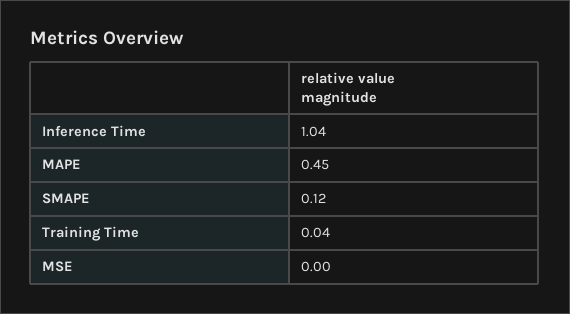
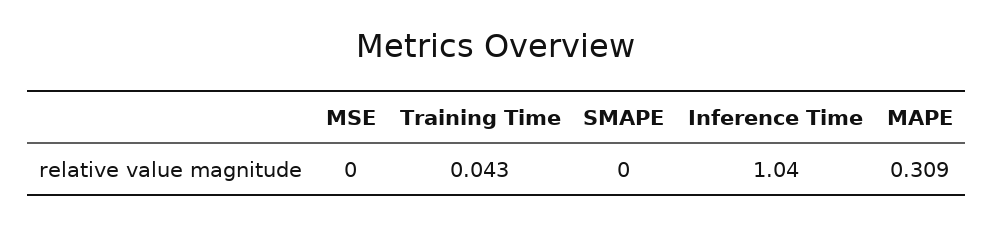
MAPE: 0.45 -> 0.309
SMAPE: 0.12 -> 0

